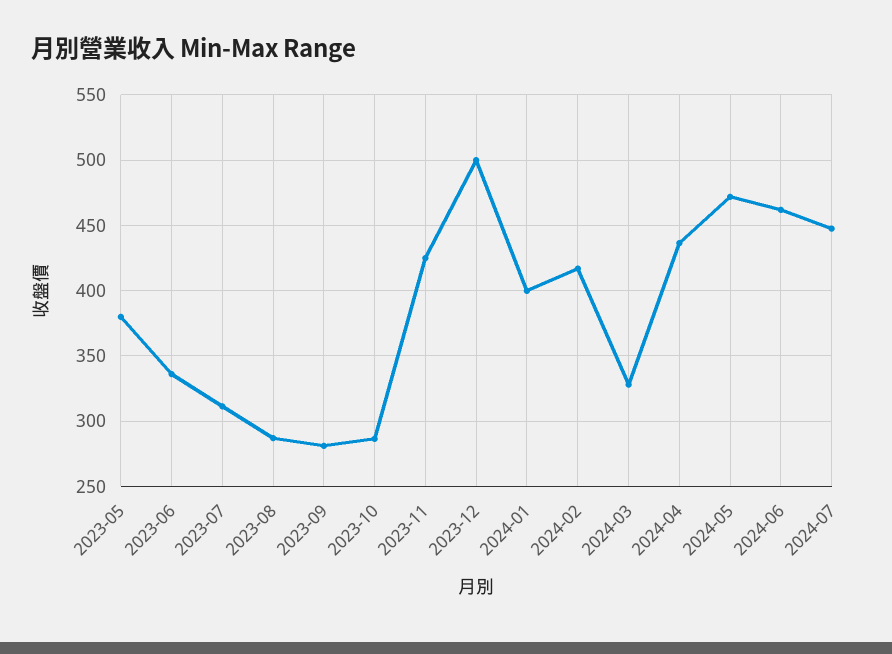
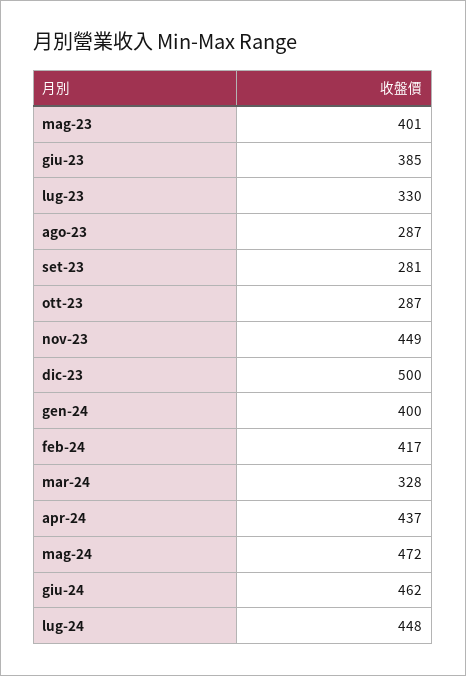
2023-05: 380 -> 401
2023-06: 335 -> 385
2023-07: 310 -> 330
2023-11: 425 -> 449

